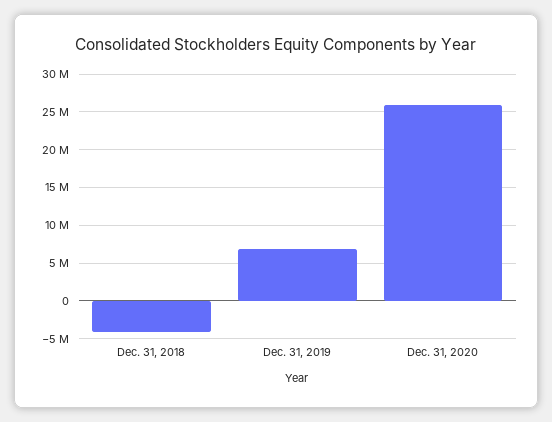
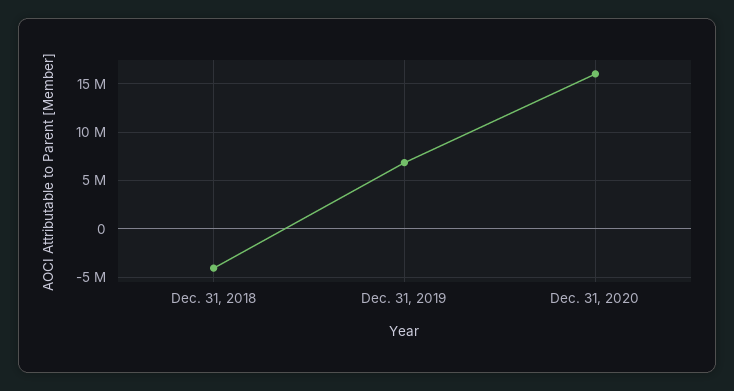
Dec. 31, 2020: 26000000 -> 16000000

